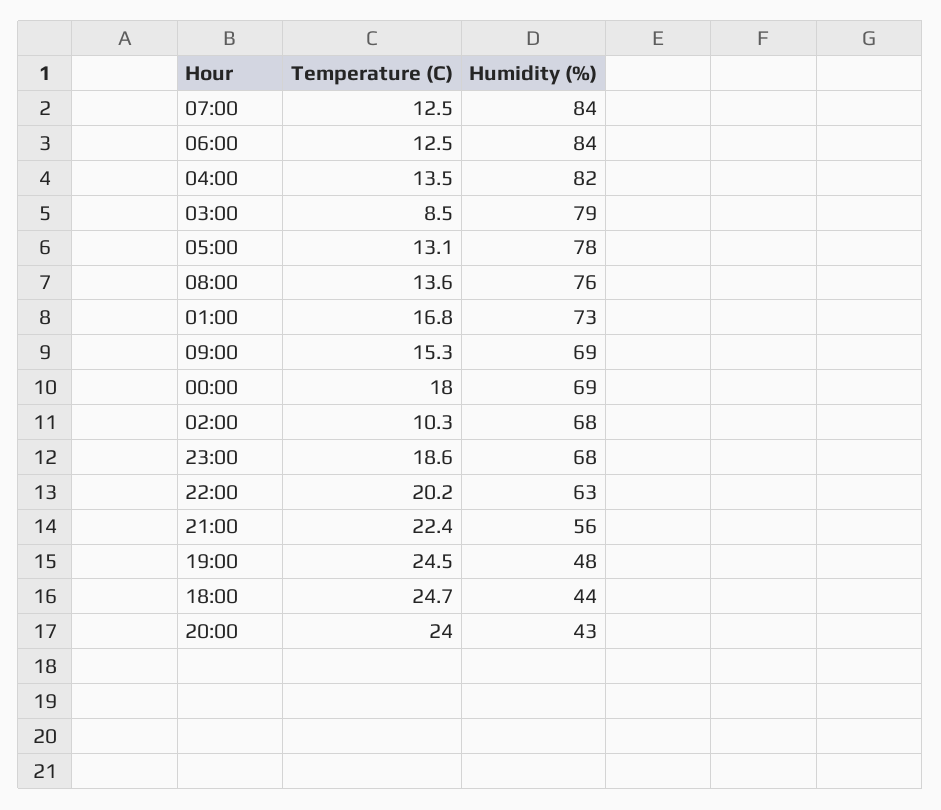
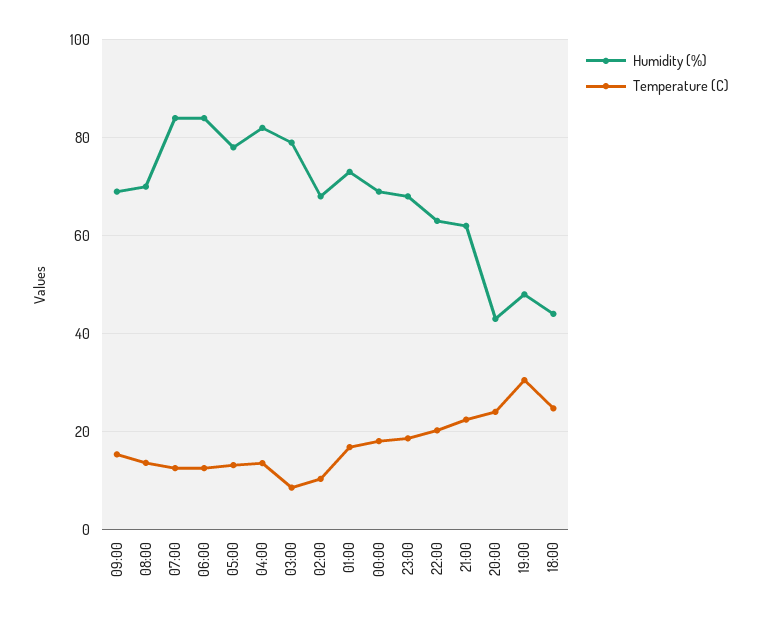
Humidity (%), 08:00: 76 -> 70
Humidity (%), 21:00: 56 -> 62
Temperature (C), 19:00: 24.5 -> 30

